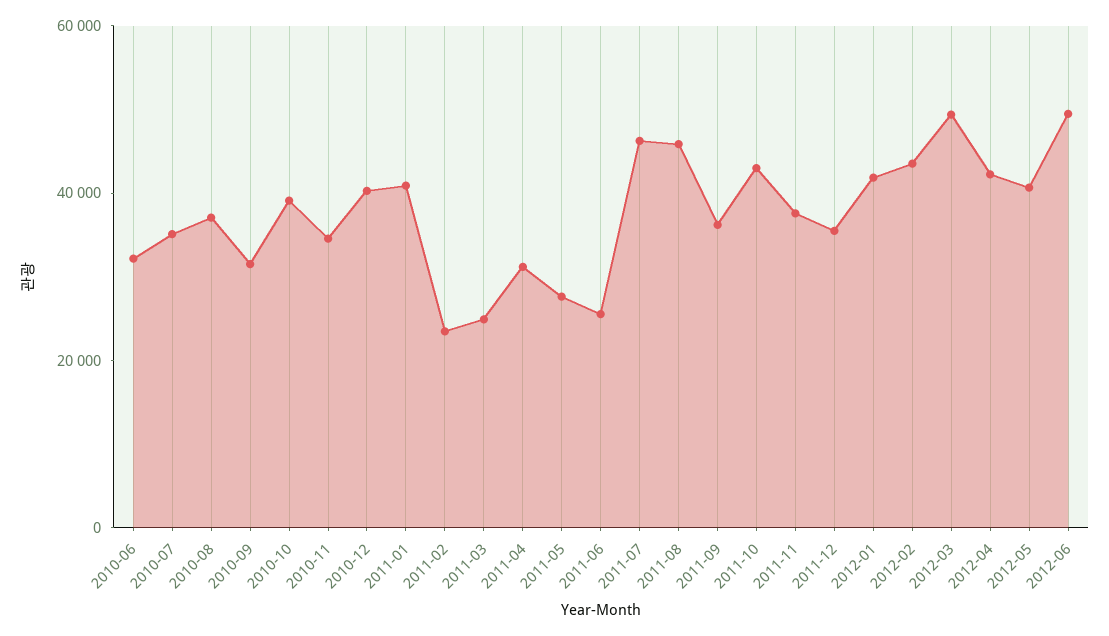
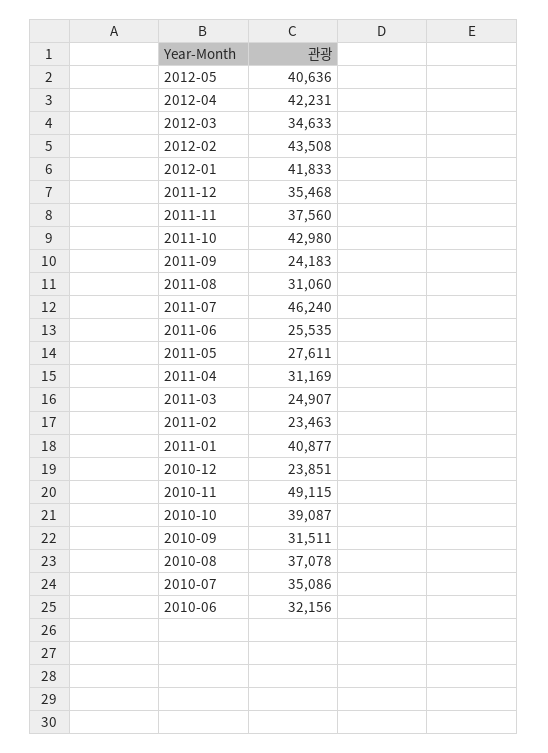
2010-11: 35000 -> 49115
2010-12: 40000 -> 23851
2011-08: 45000 -> 31060
2011-09: 35000 -> 24183
2012-03: 50000 -> 34633
2012-06: 50000 -> none

